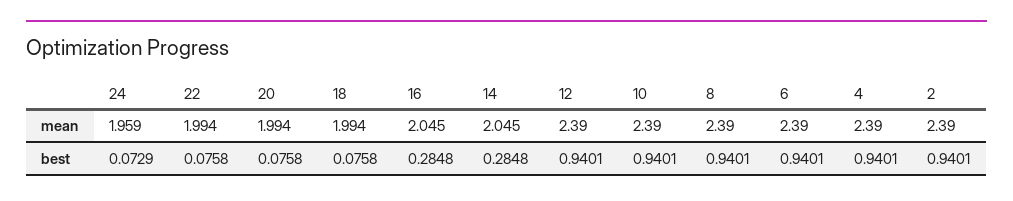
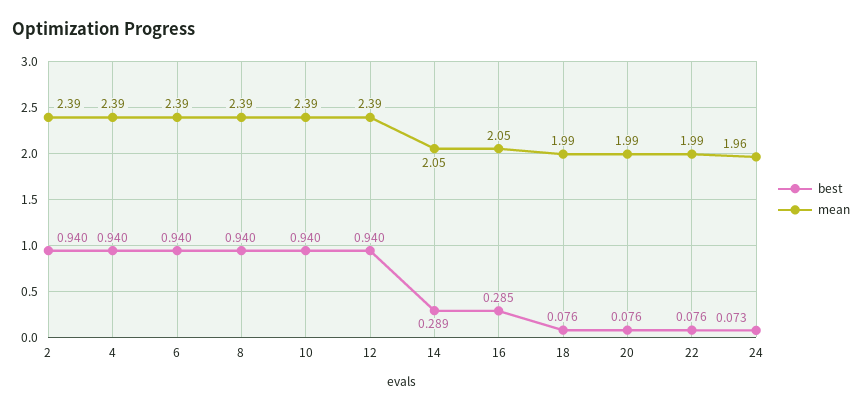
best, 14: 0.2848 -> 0.289

